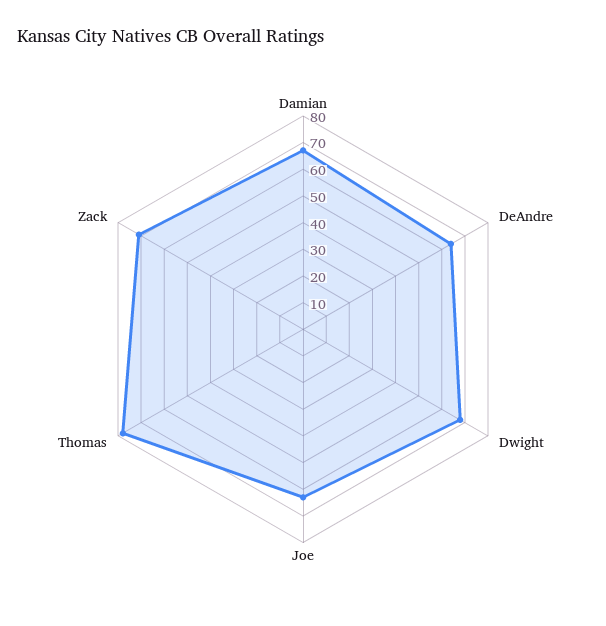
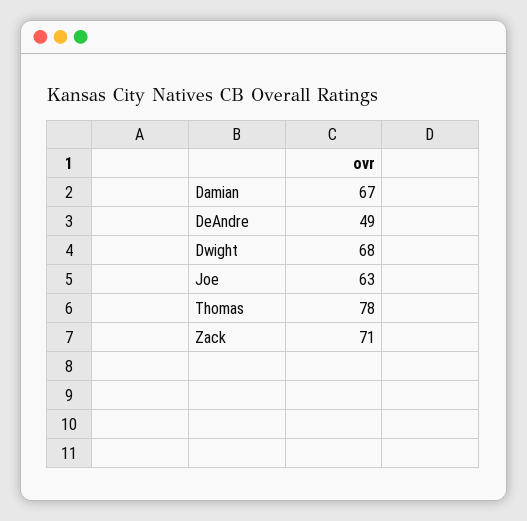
DeAndre: 65 -> 49

